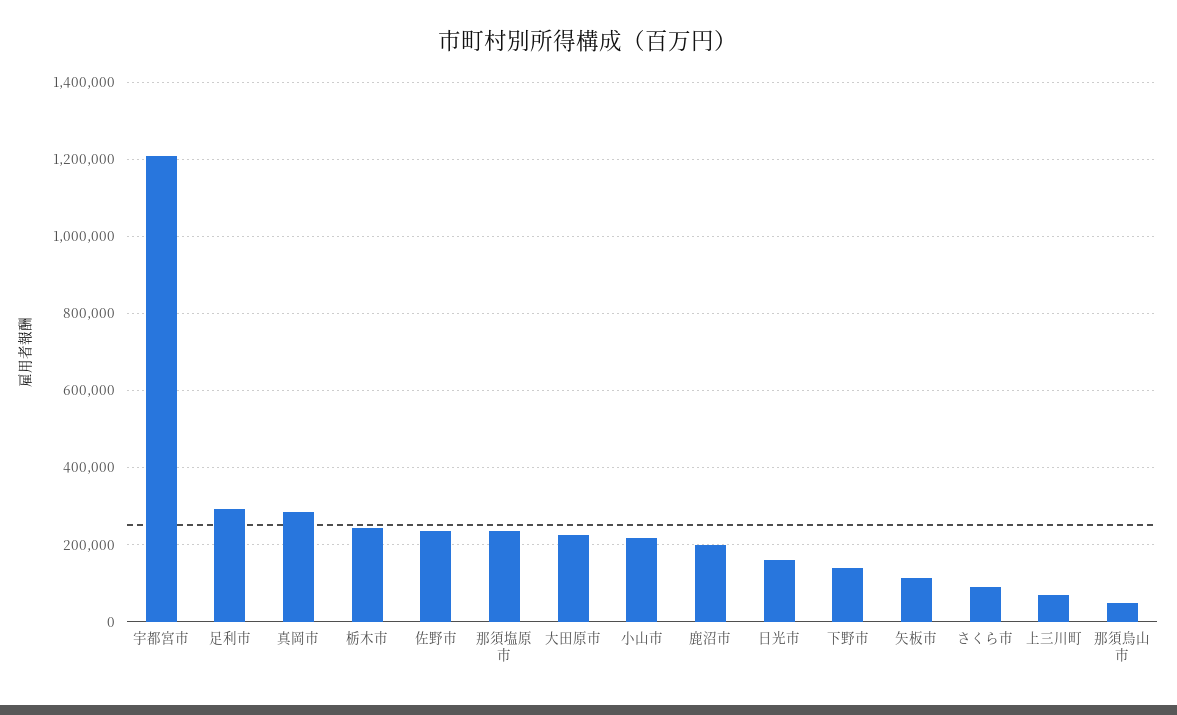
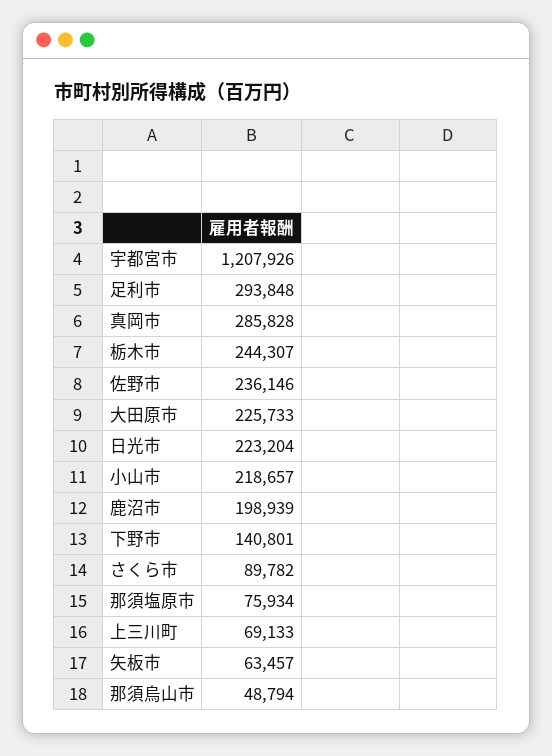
那須塩原市: 240000 -> 75934
日光市: 160000 -> 223204
矢板市: 120000 -> 63457

